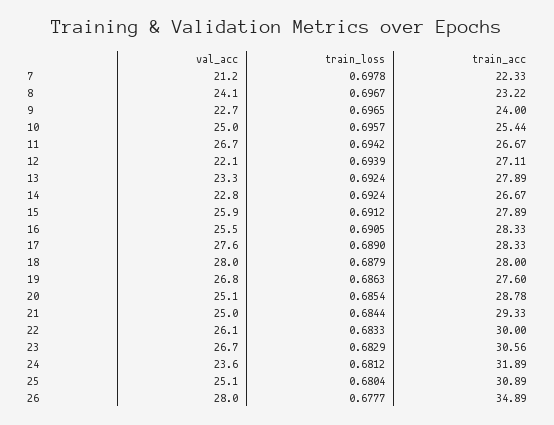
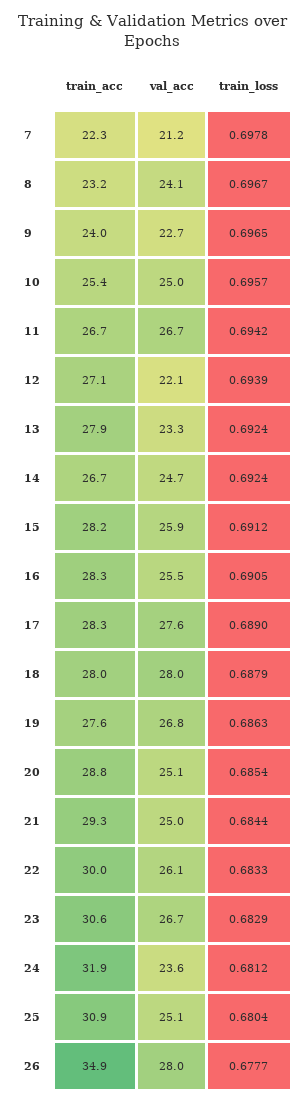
val_acc, 14: 22.8 -> 24.7
train_acc, 15: 27.89 -> 28.2

